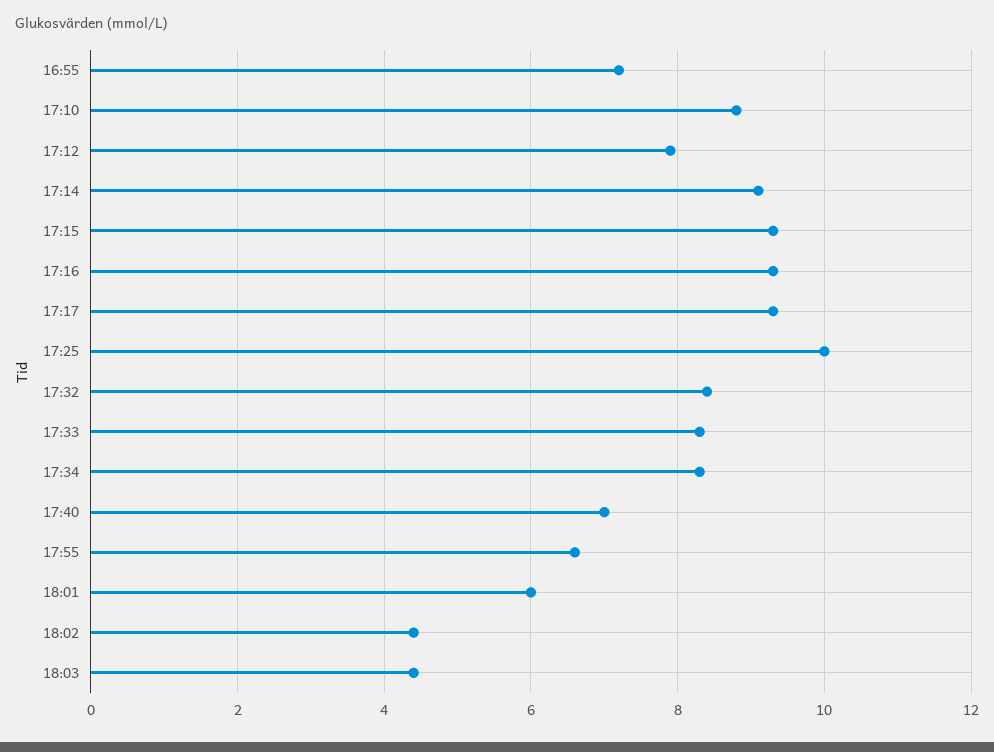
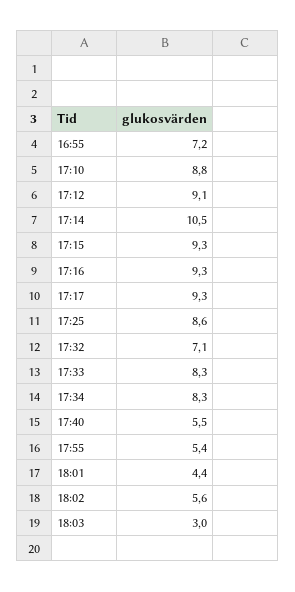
17:12: 8 -> 9.1
17:14: 9 -> 10.5
17:25: 10 -> 8.6
17:32: 8.5 -> 7.1
17:40: 7 -> 5.5
17:55: 6.5 -> 5.4
18:01: 6 -> 4.4
18:02: 4.5 -> 5.6
18:03: 4.5 -> 3

